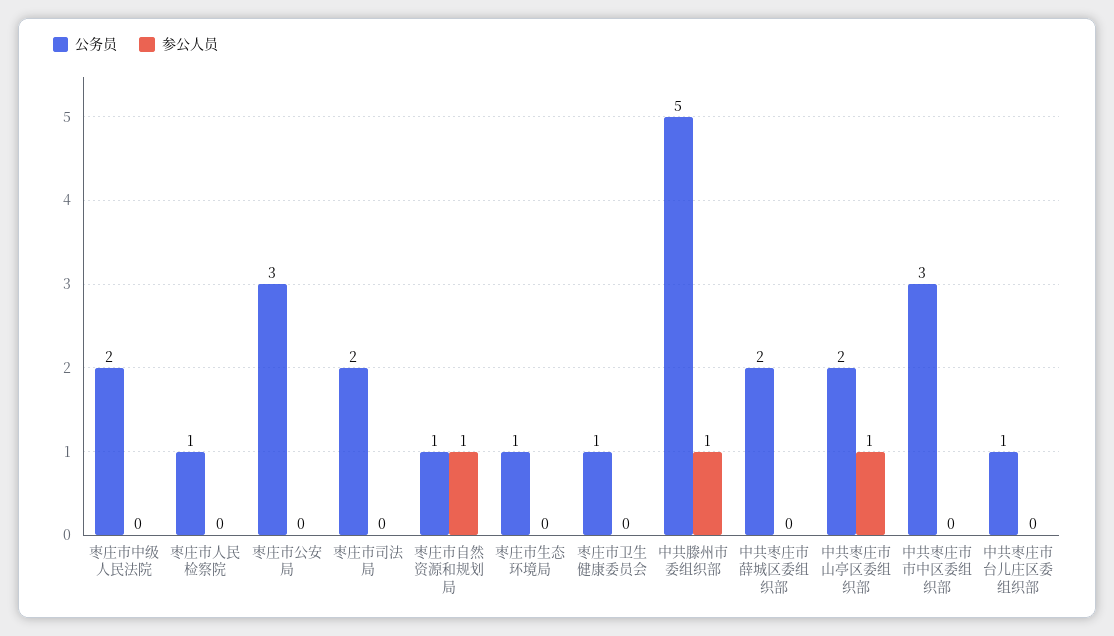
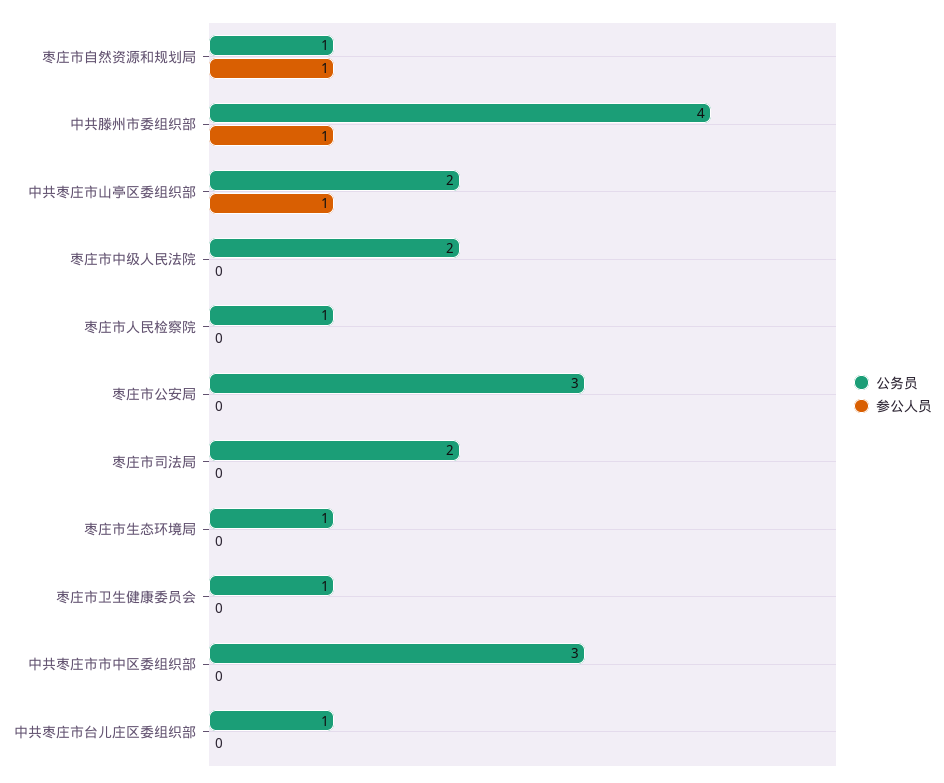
公务员, 中共滕州市委组织部: 5 -> 4
公务员, 中共枣庄市薛城区委组织部: 2 -> none
参公人员, 中共枣庄市薛城区委组织部: 0 -> none

